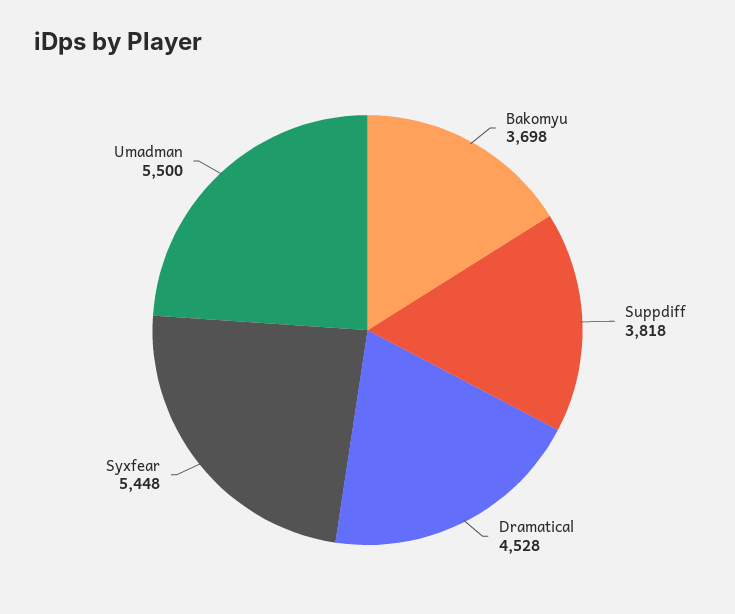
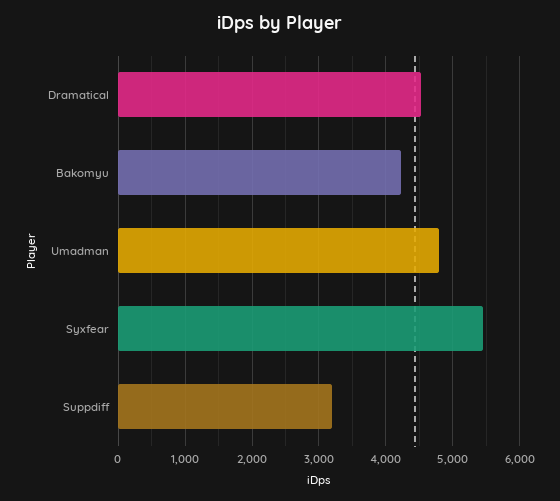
Bakomyu: 3698 -> 4200
Suppdiff: 3818 -> 3200
Umadman: 5500 -> 4800

